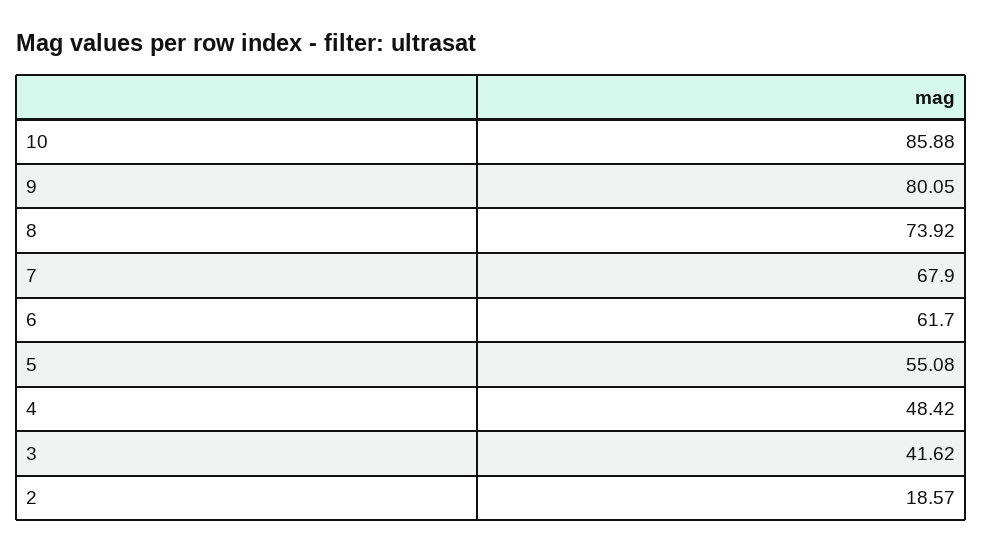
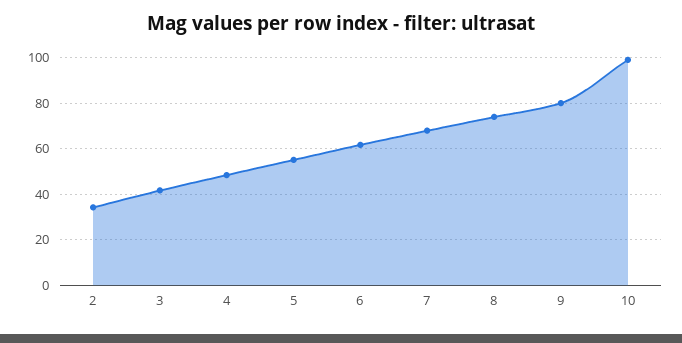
10: 85.88 -> 100
2: 18.57 -> 35

